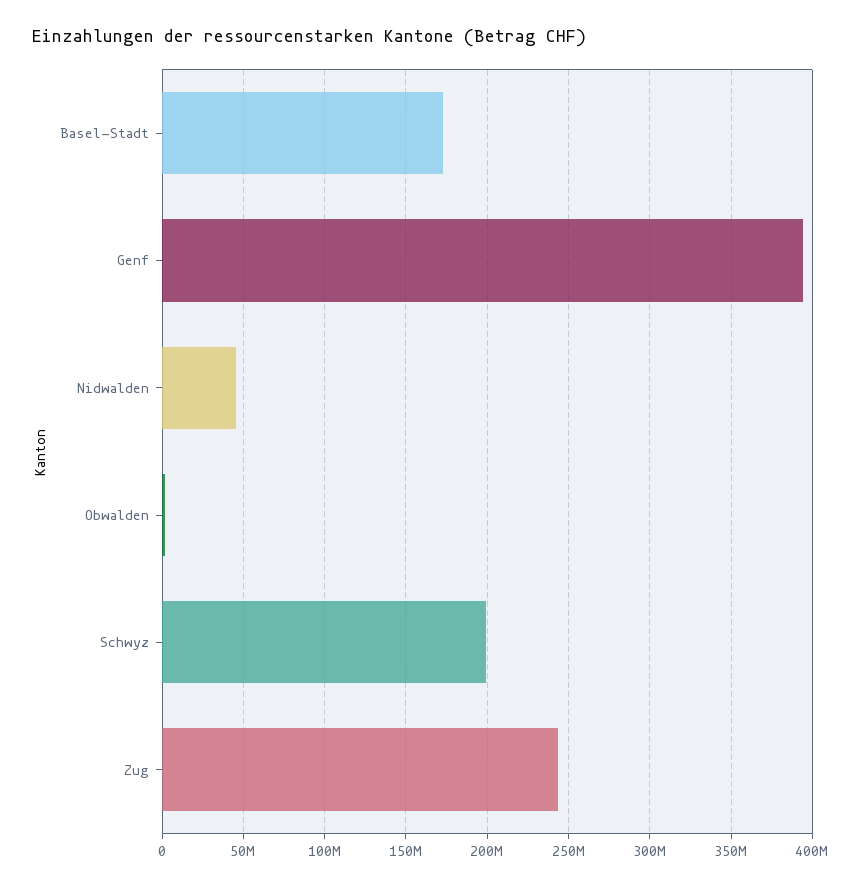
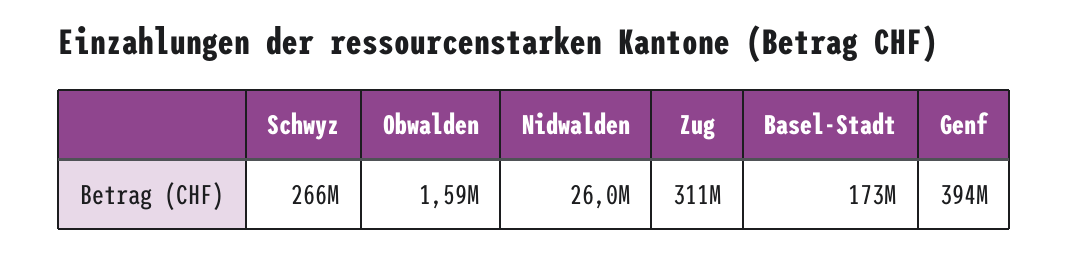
Nidwalden: 45000000 -> 26000000
Schwyz: 200000000 -> 266000000
Zug: 245000000 -> 311000000

